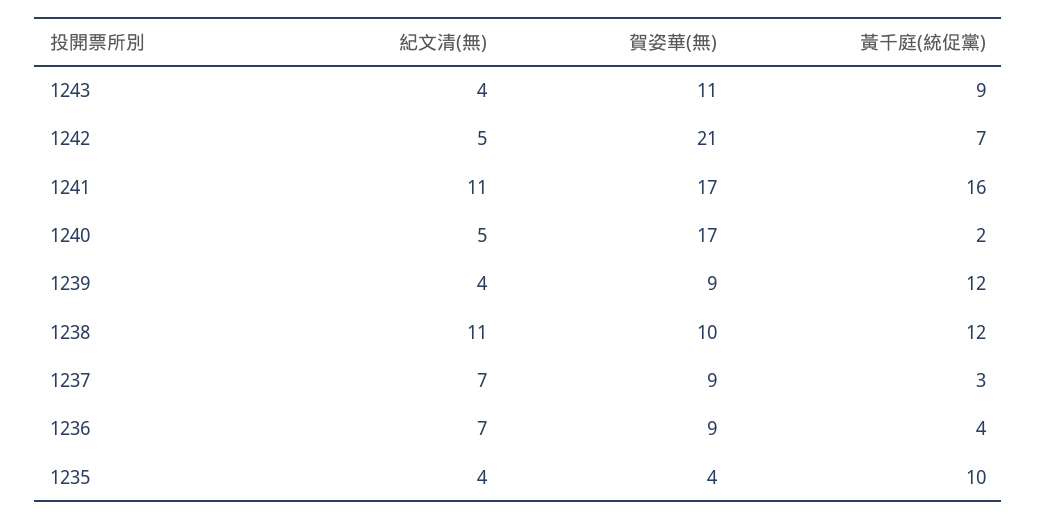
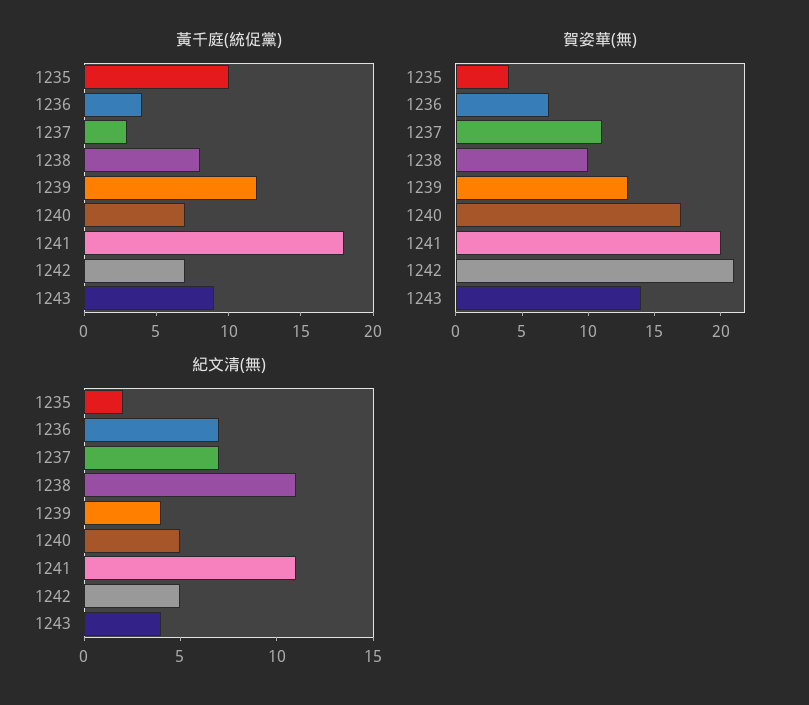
賀姿華(無), 1243: 11 -> 14
賀姿華(無), 1241: 17 -> 20
黃千庭(統促黨), 1241: 16 -> 18
黃千庭(統促黨), 1240: 2 -> 7
賀姿華(無), 1239: 9 -> 13
黃千庭(統促黨), 1238: 12 -> 8
賀姿華(無), 1237: 9 -> 11
賀姿華(無), 1236: 9 -> 7
紀文清(無), 1235: 4 -> 2

